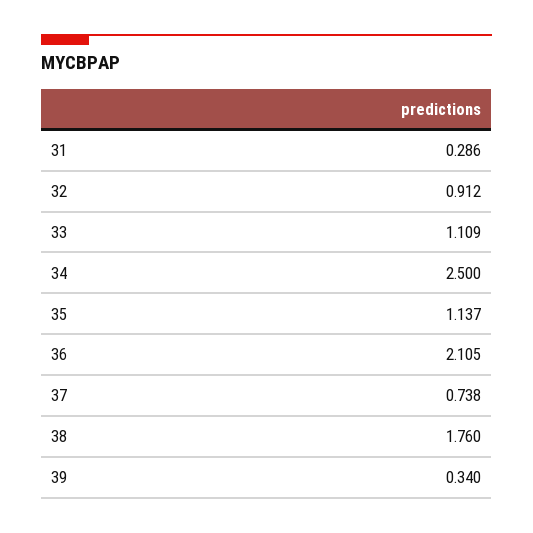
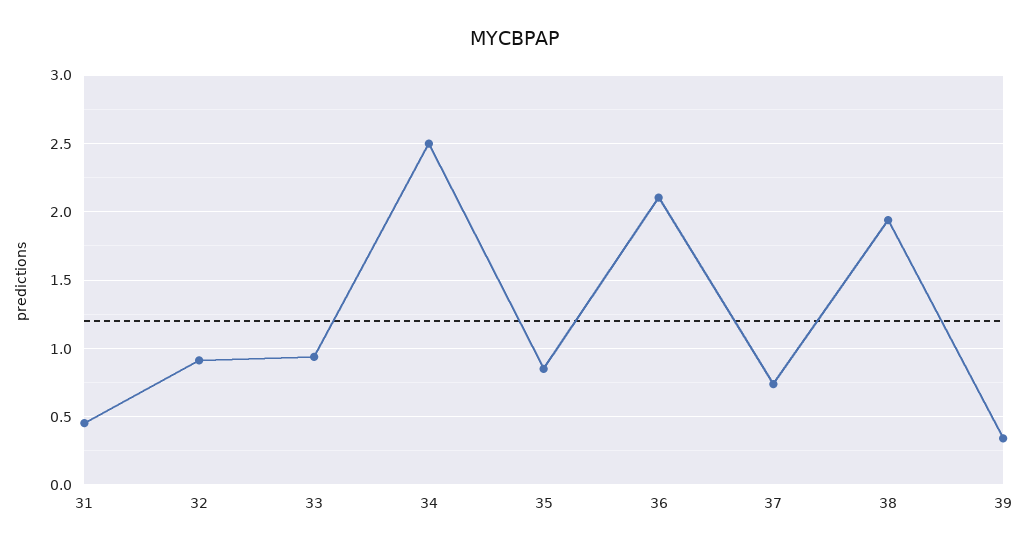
31: 0.286 -> 0.45
33: 1.109 -> 0.95
35: 1.137 -> 0.85
38: 1.76 -> 1.95

